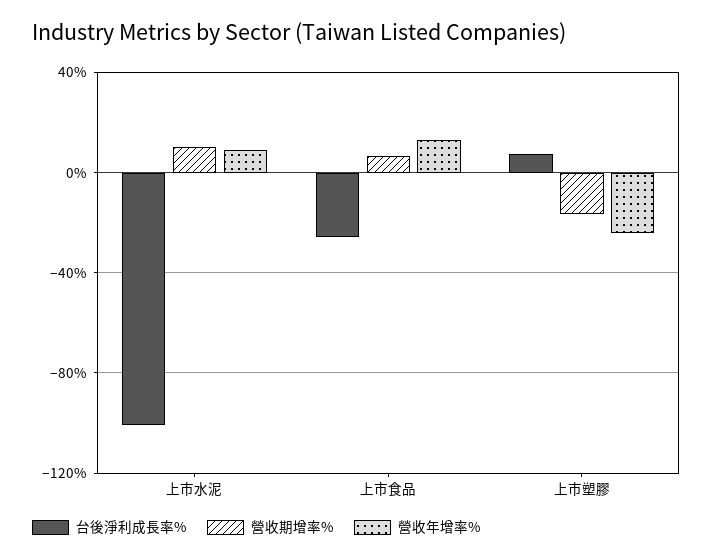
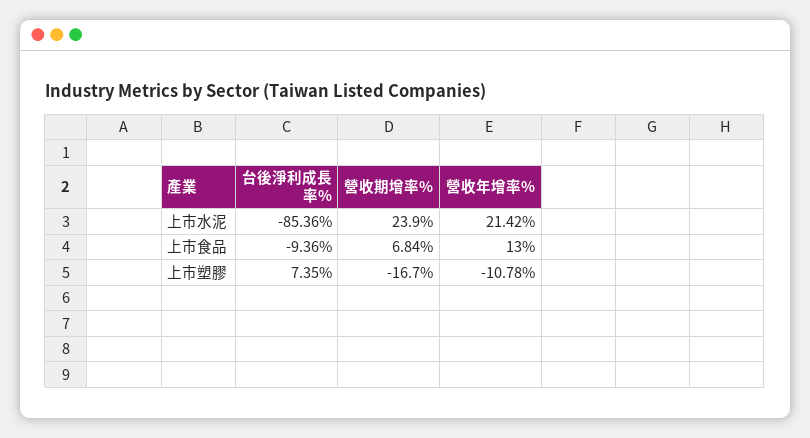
台後淨利成長率%, 上市水泥: -100 -> -85.36
營收期增率%, 上市水泥: 10 -> 23.9
營收年增率%, 上市水泥: 10 -> 21.42
台後淨利成長率%, 上市食品: -25 -> -9.36
營收年增率%, 上市塑膠: -25 -> -10.78

